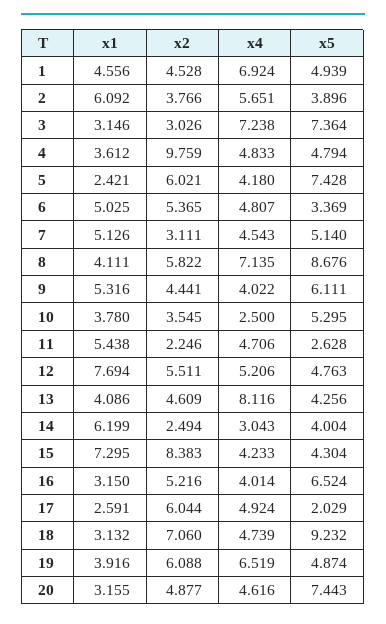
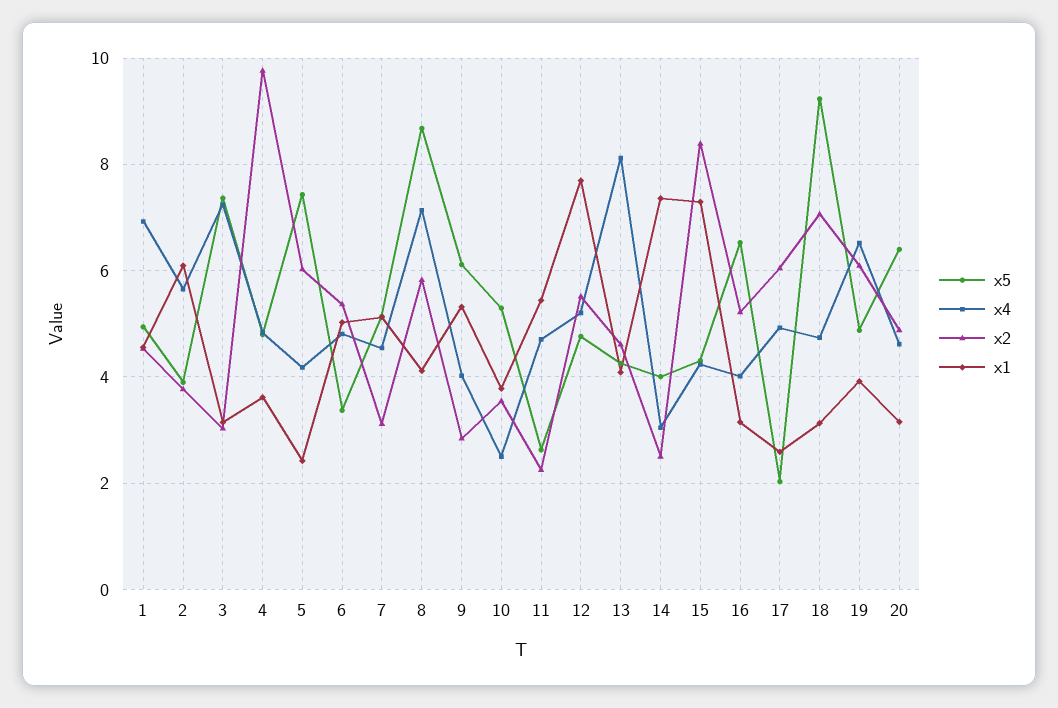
x2, 9: 4.441 -> 2.8
x1, 14: 6.199 -> 7.4
x5, 20: 7.443 -> 6.4

